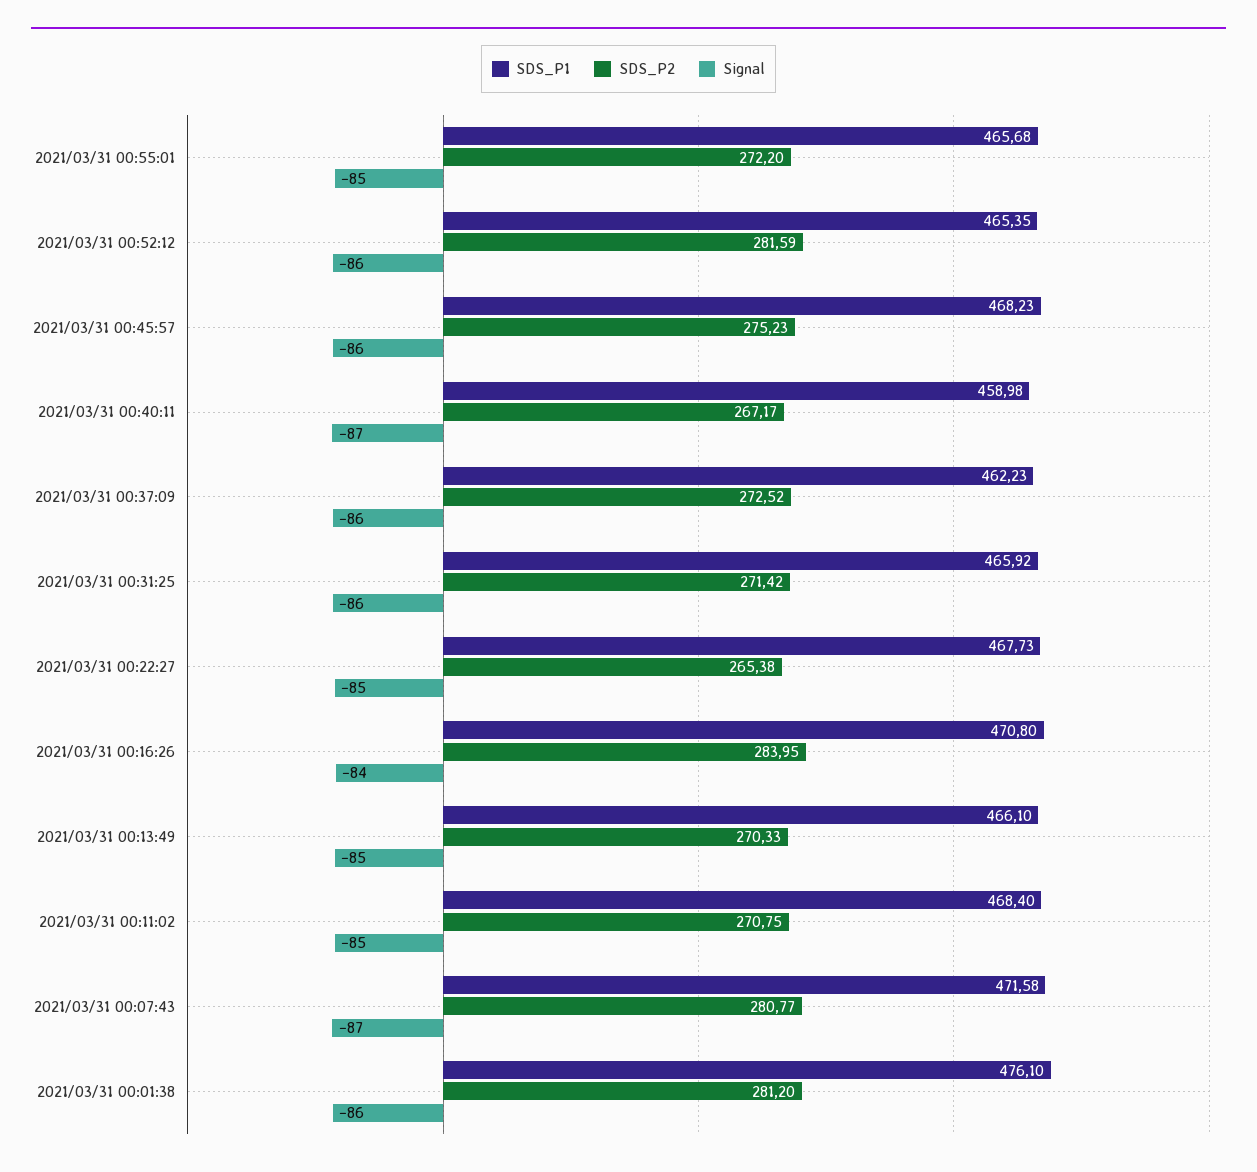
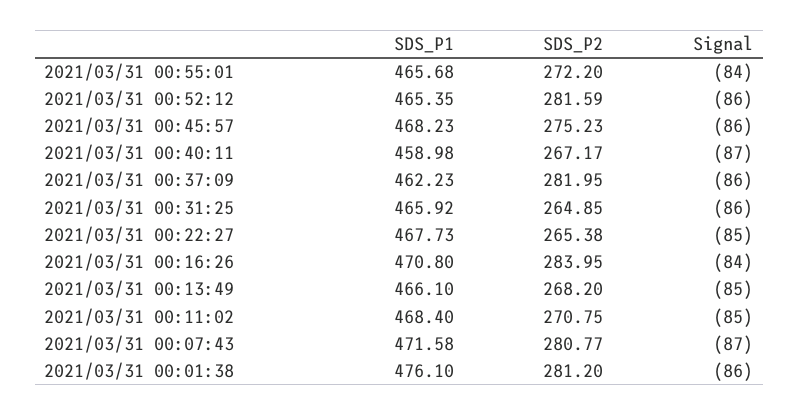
Signal, 2021/03/31 00:55:01: -85 -> -84
SDS_P2, 2021/03/31 00:37:09: 272.52 -> 281.95
SDS_P2, 2021/03/31 00:31:25: 271.42 -> 264.85
SDS_P2, 2021/03/31 00:13:49: 270.33 -> 268.2

